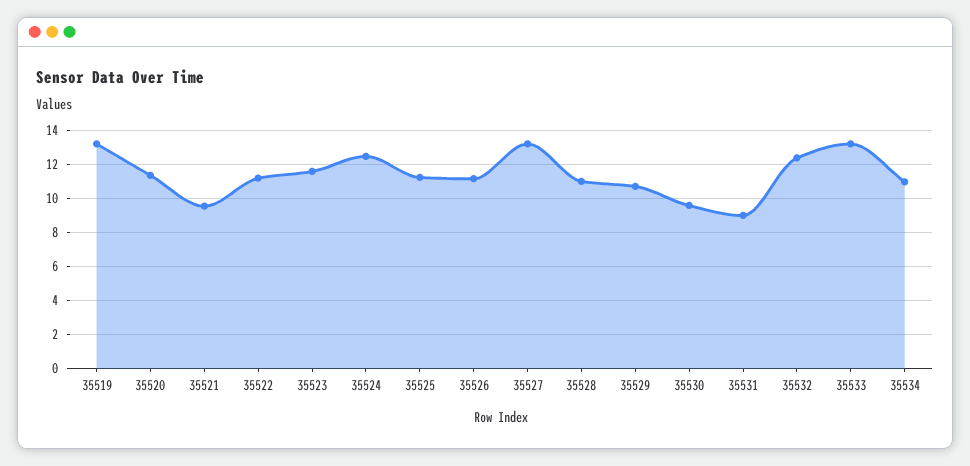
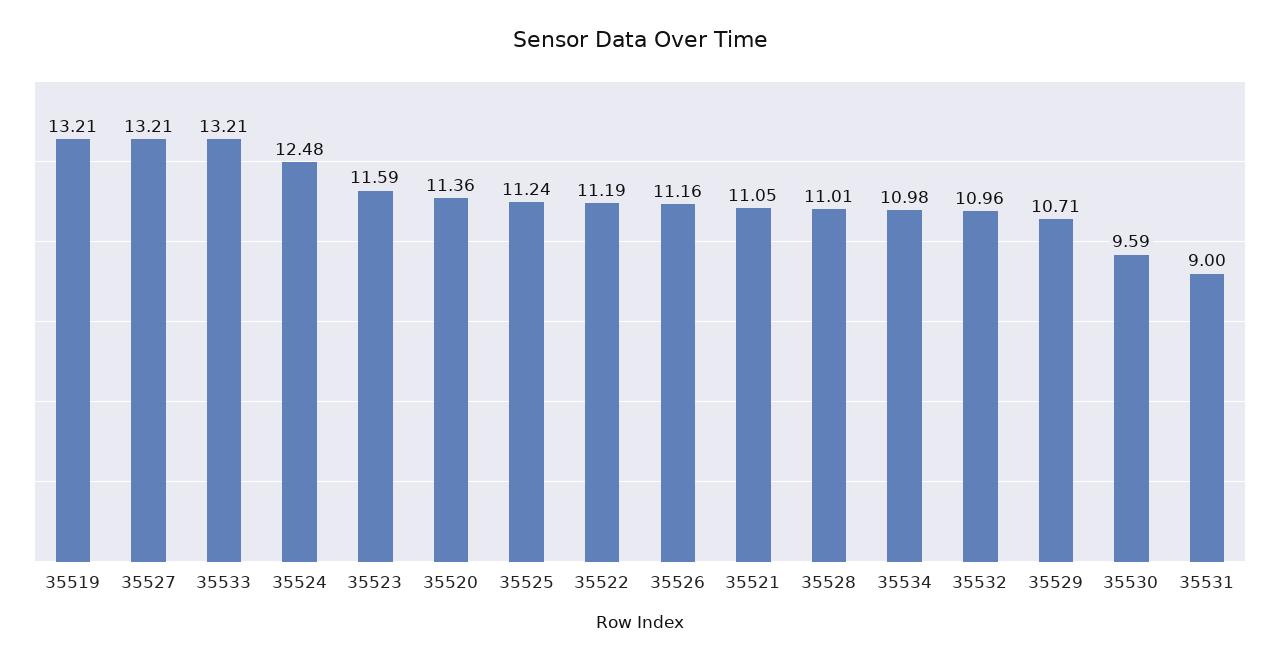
35521: 9.5 -> 11.05
35532: 12.5 -> 10.96

